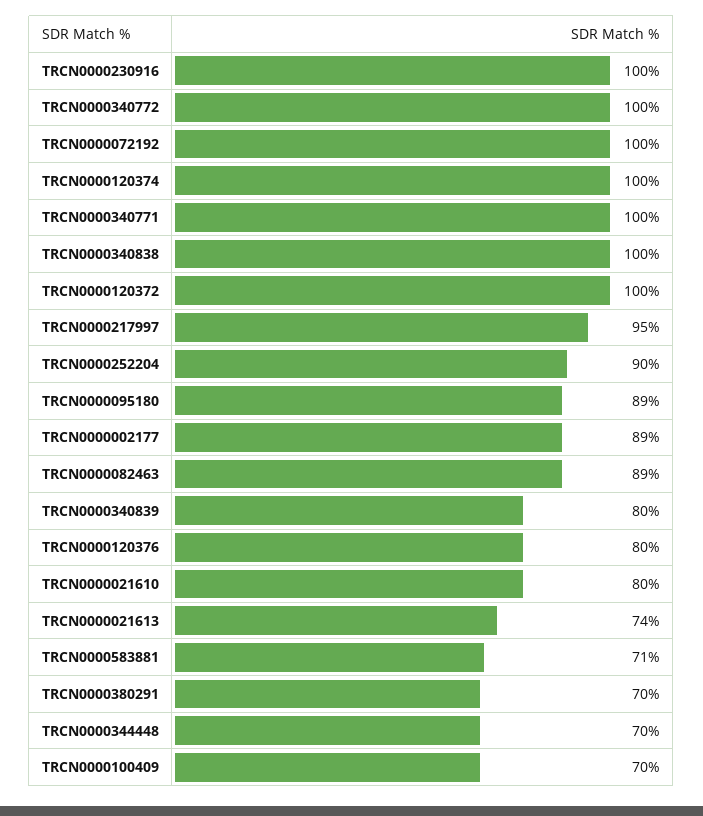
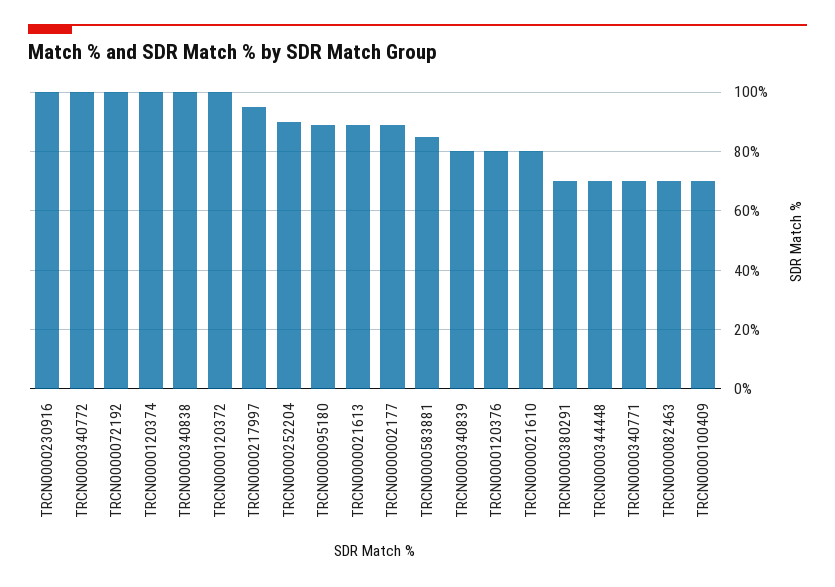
TRCN0000340771: 100 -> 70
TRCN0000082463: 89 -> 70
TRCN0000021613: 74 -> 90
TRCN0000583881: 71 -> 85

